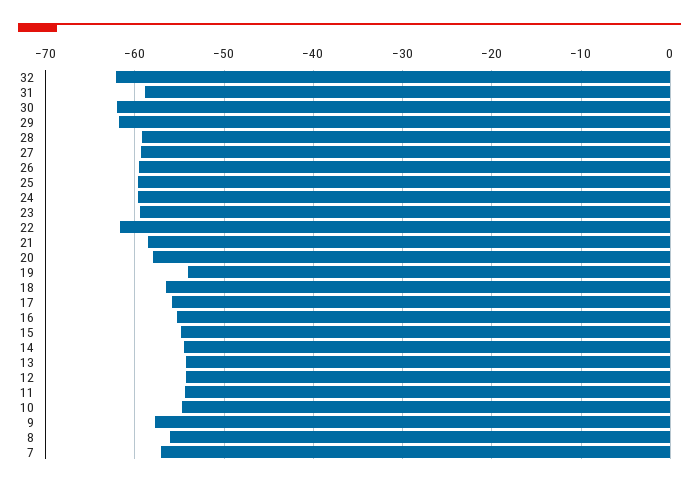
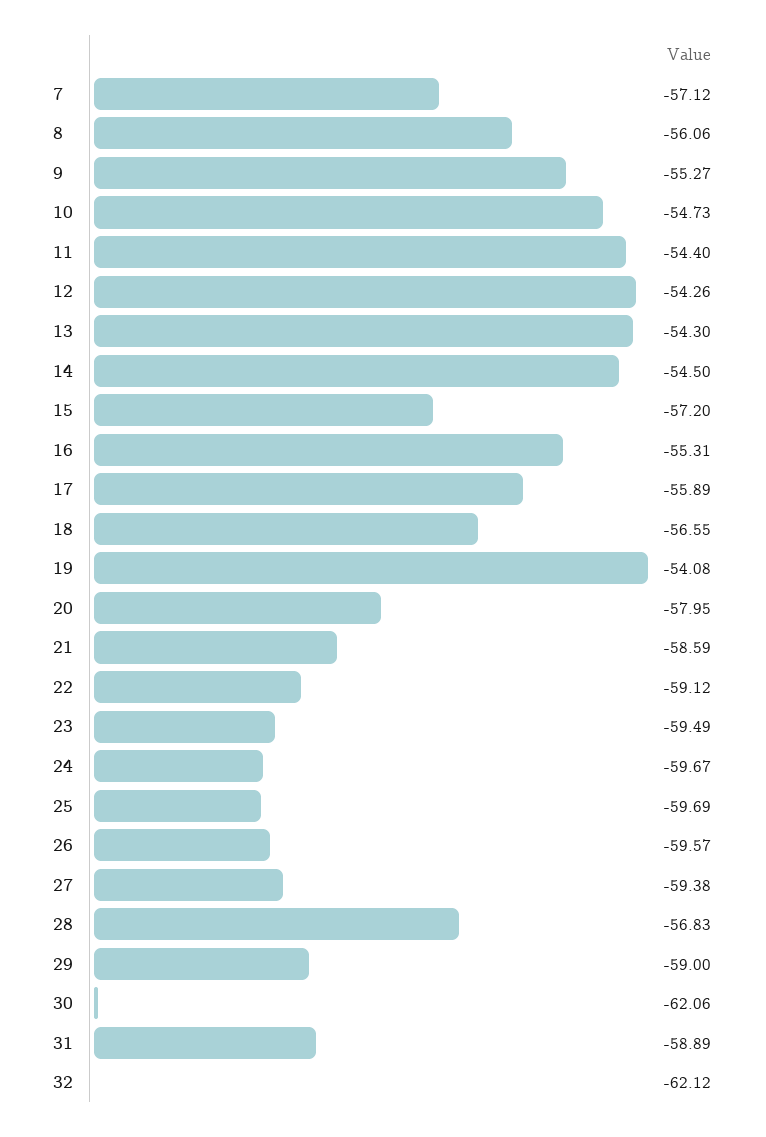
29: -62 -> -59
28: -59 -> -56.83
22: -62 -> -59.12
15: -55 -> -57.2
9: -58 -> -55.27

